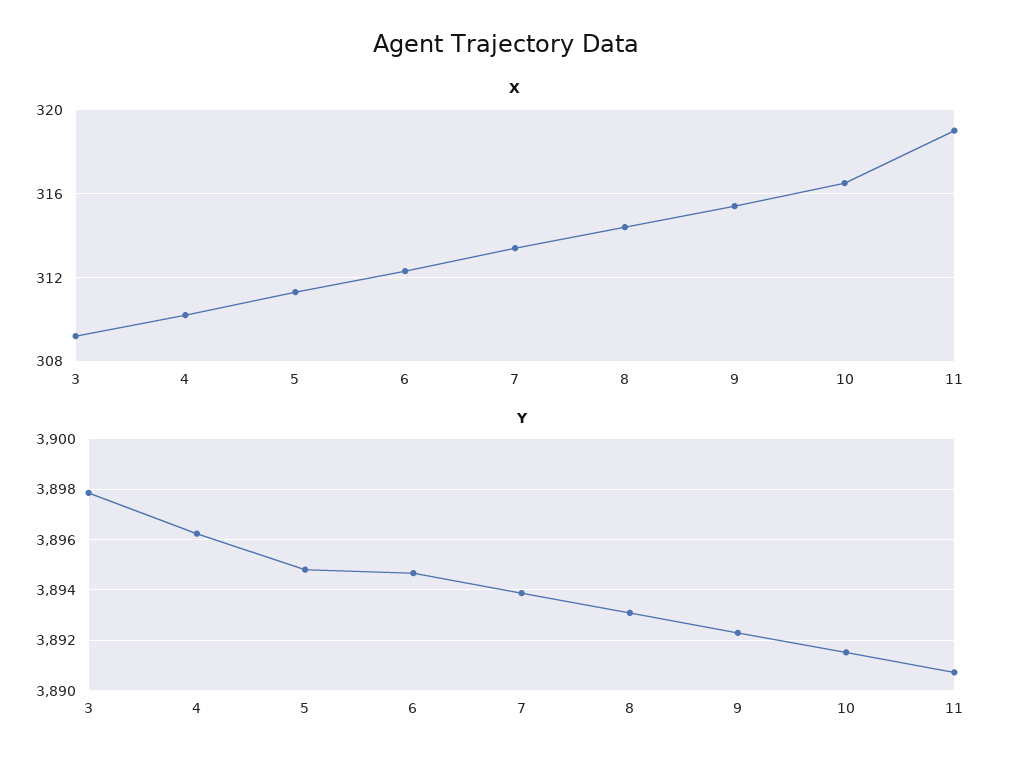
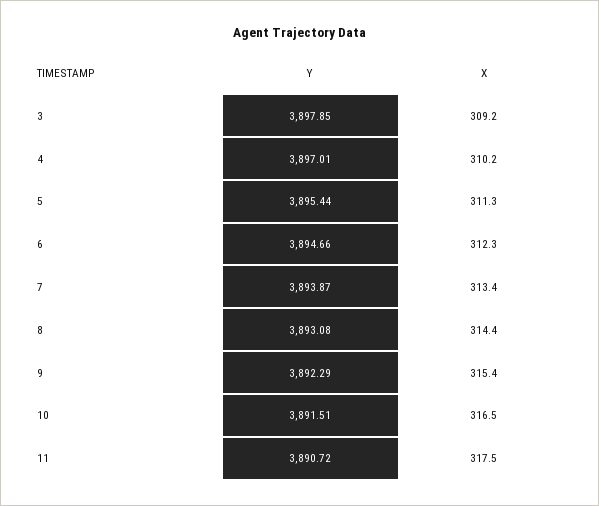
X, 11: 319 -> 317.5
Y, 4: 3896.25 -> 3897.01
Y, 5: 3894.75 -> 3895.44

